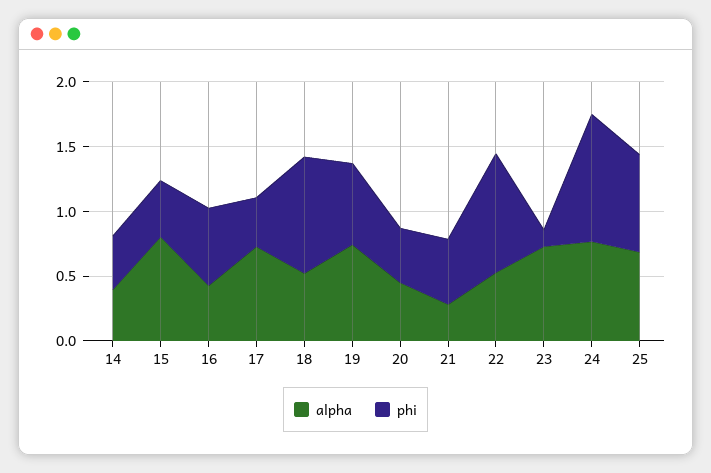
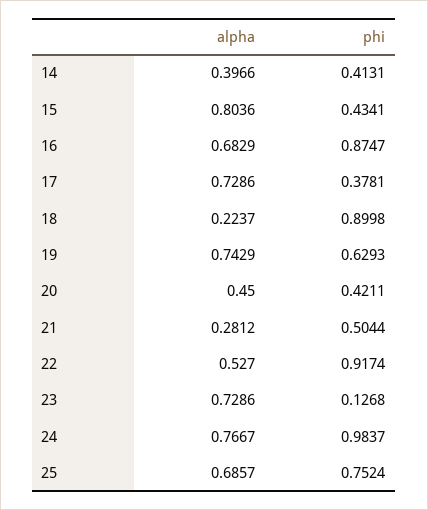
alpha, 16: 0.4 -> 0.6829
phi, 16: 0.6 -> 0.8747
alpha, 18: 0.5 -> 0.2237

